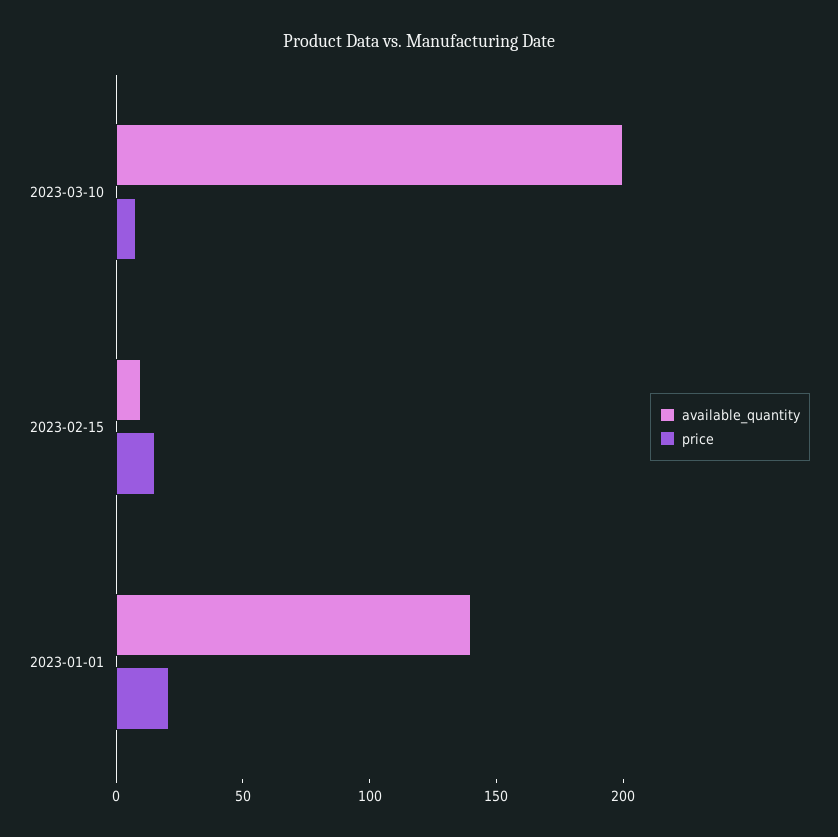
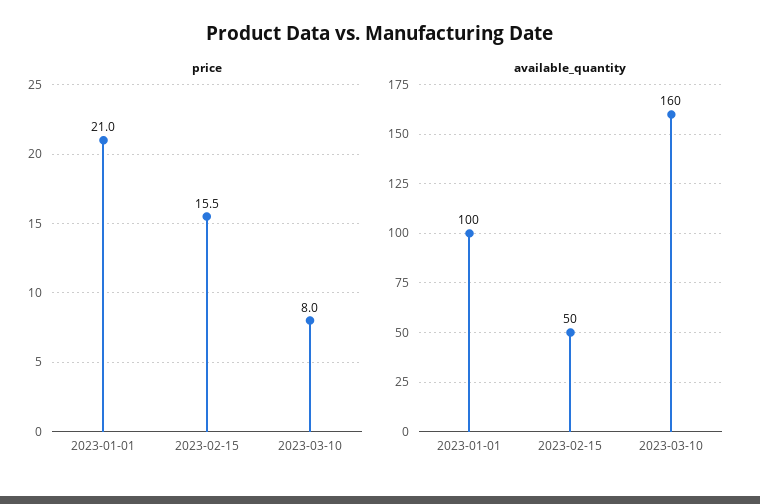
available_quantity, 2023-03-10: 200 -> 160
available_quantity, 2023-02-15: 10 -> 50
available_quantity, 2023-01-01: 140 -> 100

